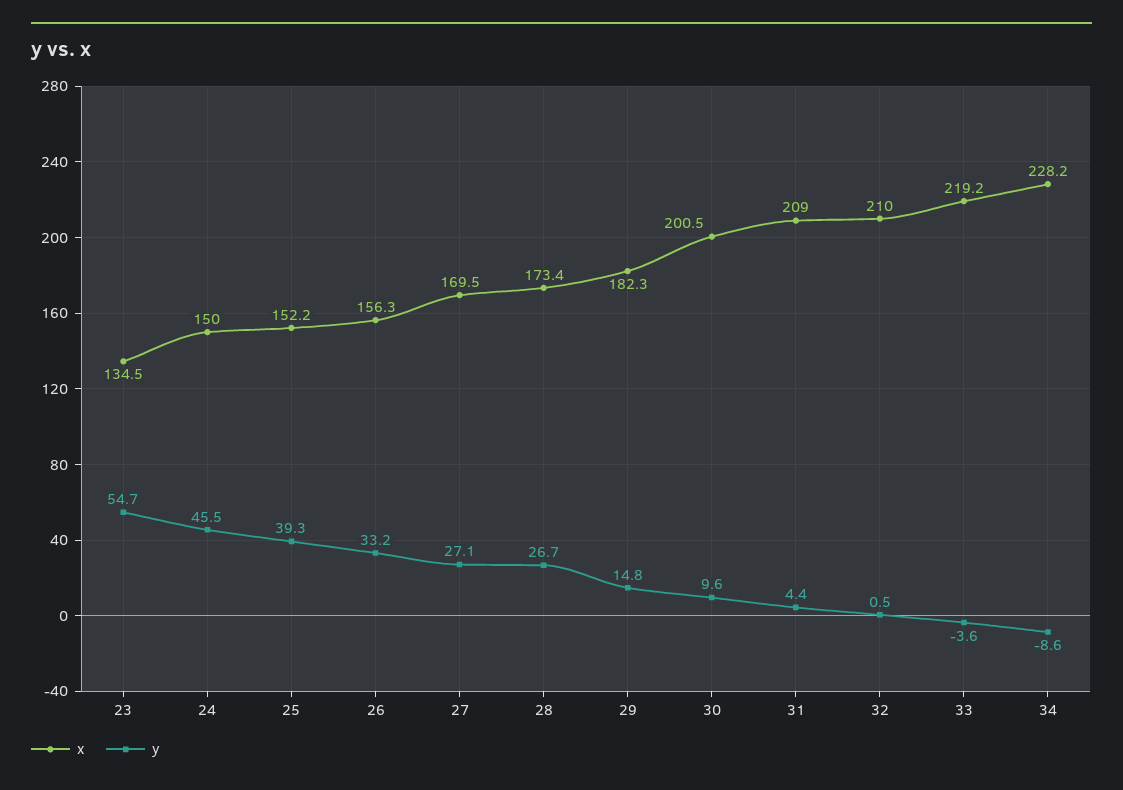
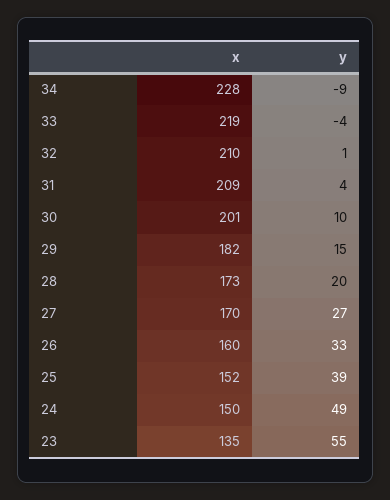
y, 24: 45.5 -> 49
x, 26: 156.3 -> 160
y, 28: 26.7 -> 20

